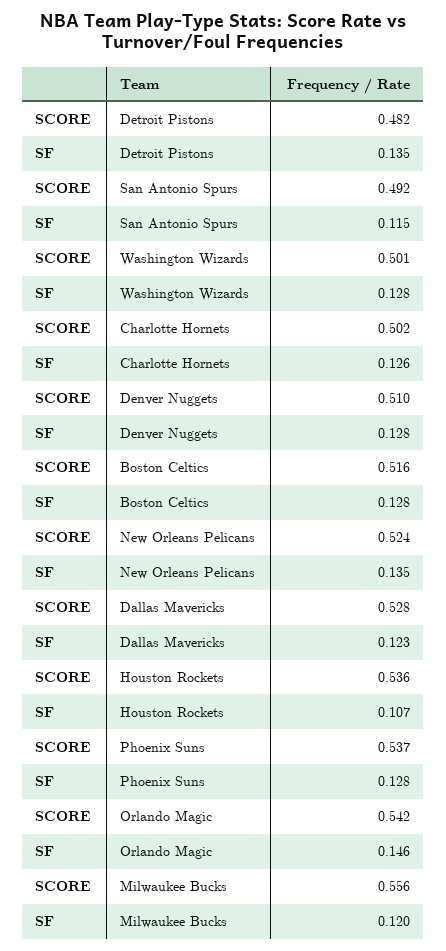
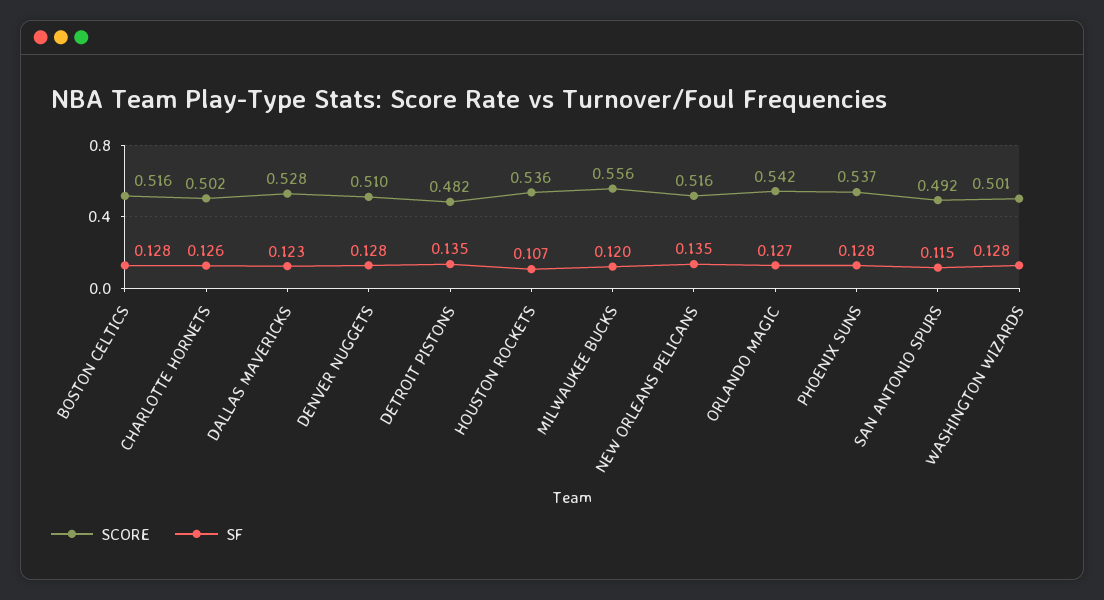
SCORE, New Orleans Pelicans: 0.524 -> 0.516
SF, Orlando Magic: 0.146 -> 0.127

